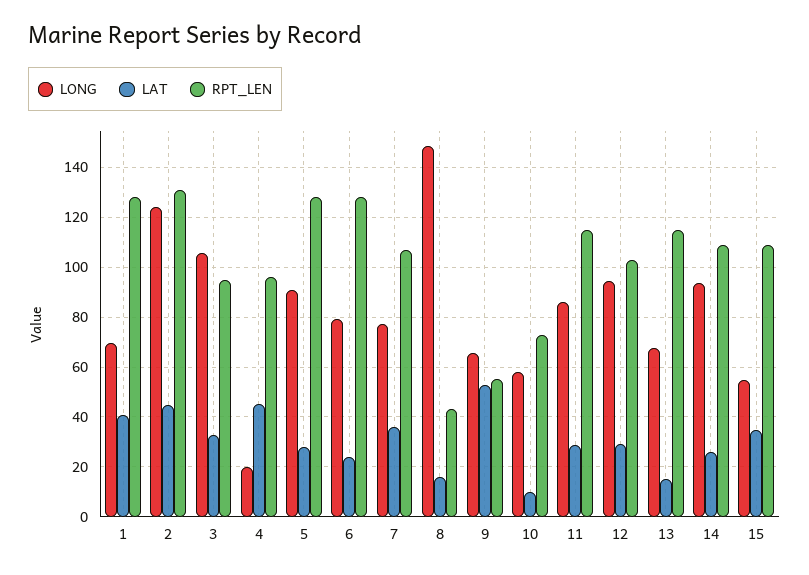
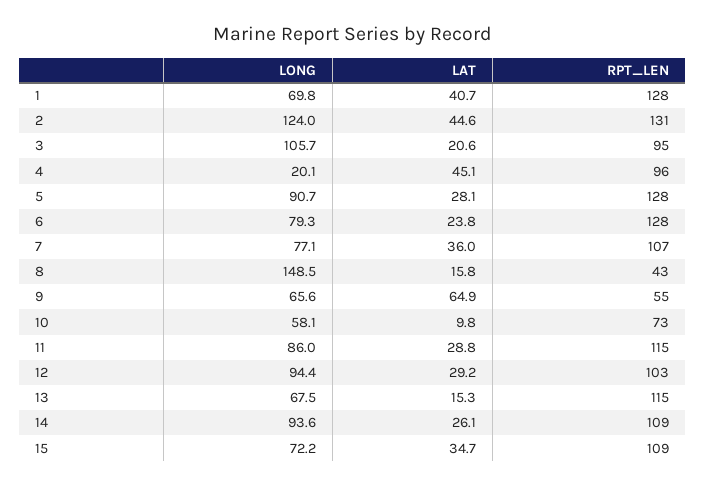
LAT, 3: 32.5 -> 20.6
LAT, 9: 52.5 -> 64.9
LONG, 15: 55 -> 72.2

